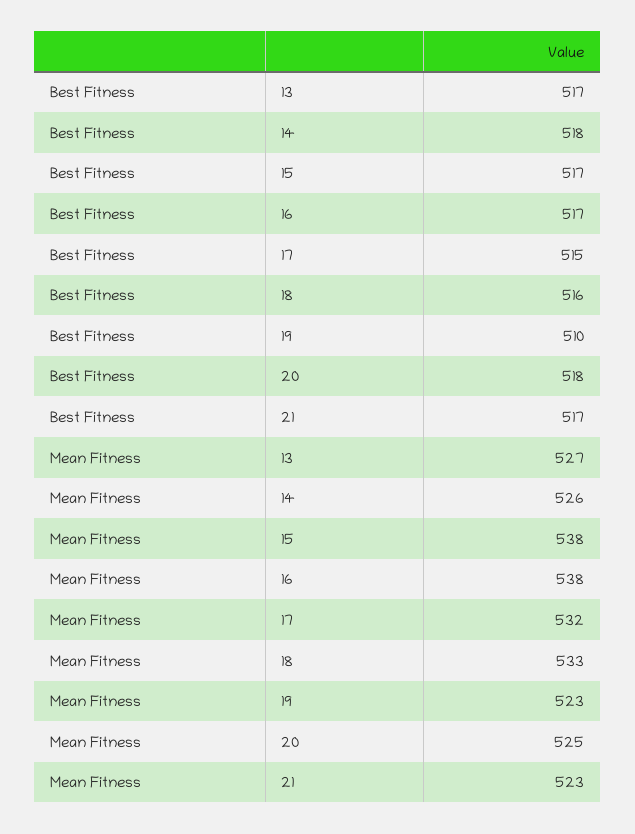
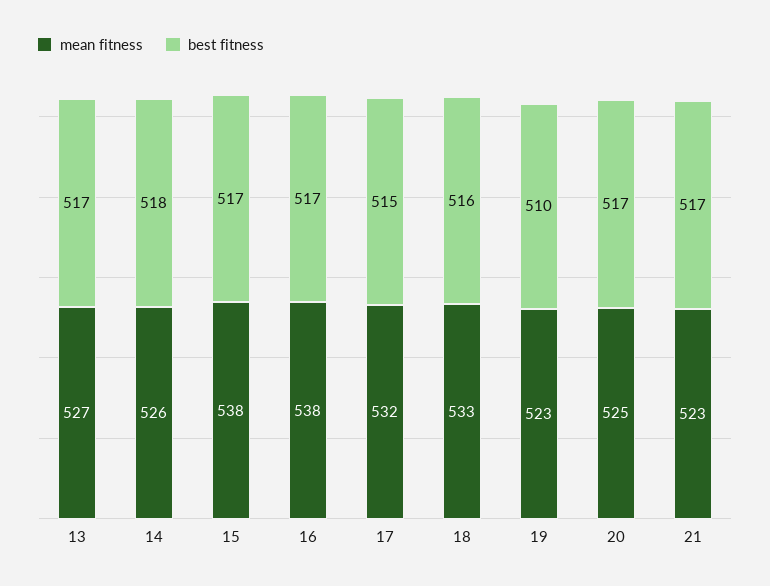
Best Fitness, 20: 518 -> 517

